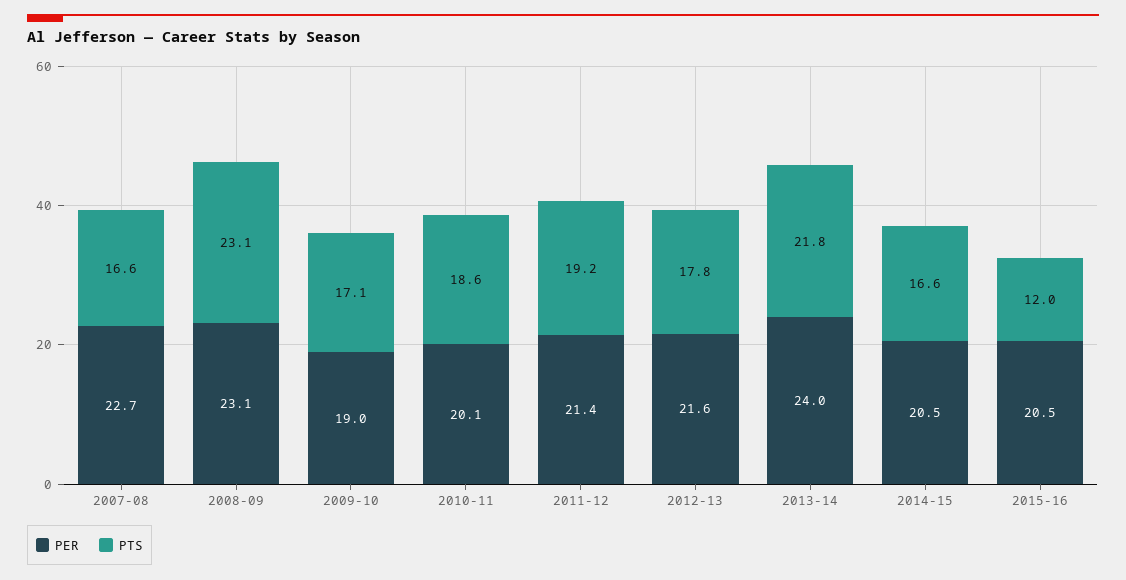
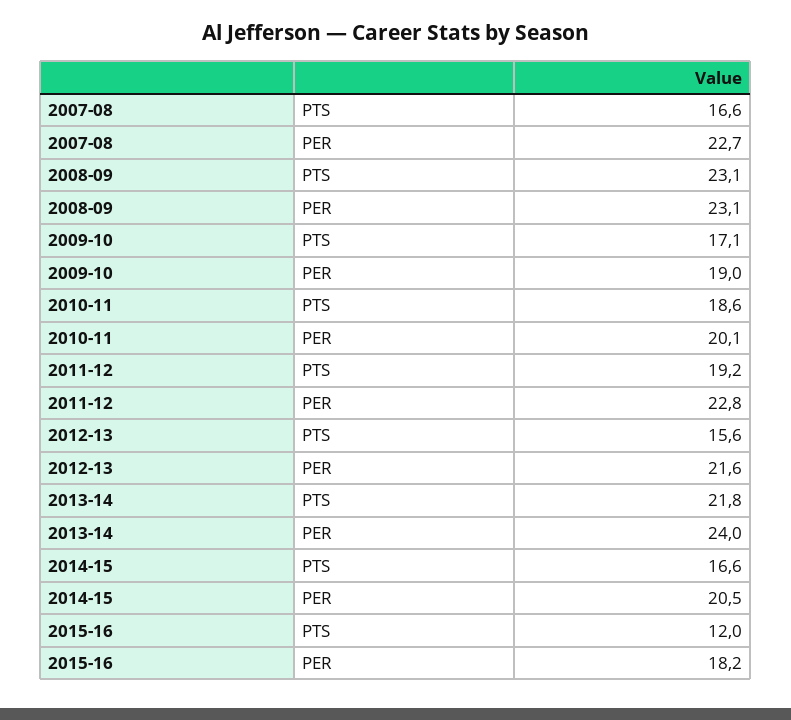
PER, 2011-12: 21.4 -> 22.8
PTS, 2012-13: 17.8 -> 15.6
PER, 2015-16: 20.5 -> 18.2

